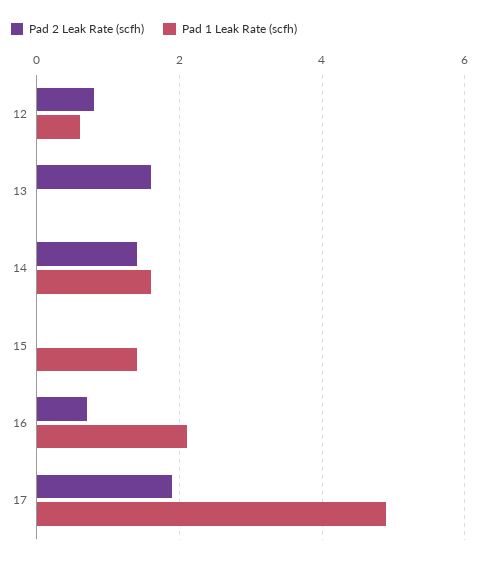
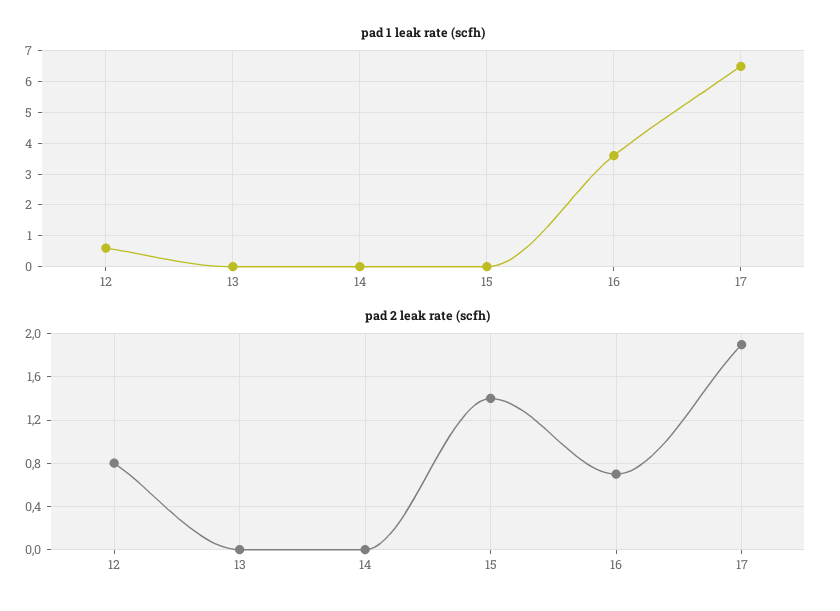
Pad 2 Leak Rate (scfh), 13: 1.5 -> 0
Pad 2 Leak Rate (scfh), 14: 1.5 -> 0
Pad 1 Leak Rate (scfh), 14: 1.5 -> 0
Pad 2 Leak Rate (scfh), 15: 0 -> 1.4
Pad 1 Leak Rate (scfh), 15: 1.5 -> 0
Pad 1 Leak Rate (scfh), 16: 2 -> 3.5
Pad 1 Leak Rate (scfh), 17: 5 -> 6.5

